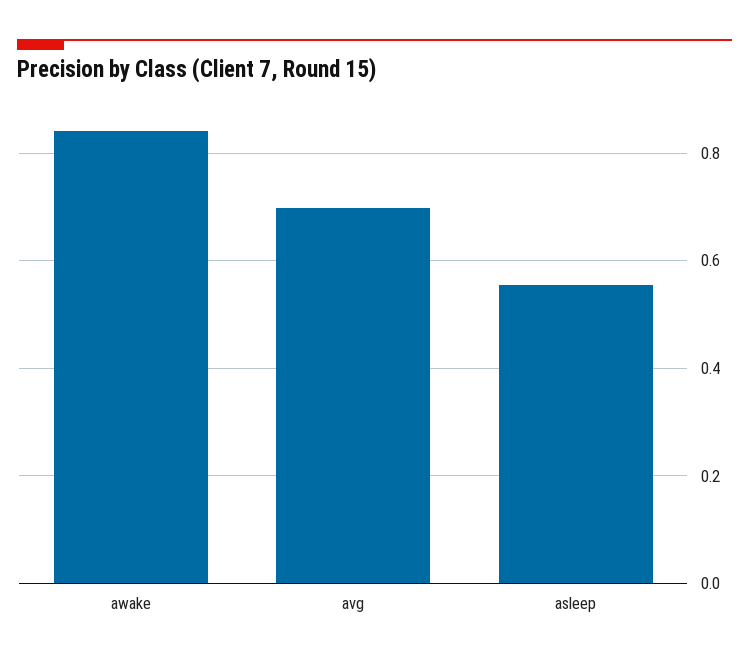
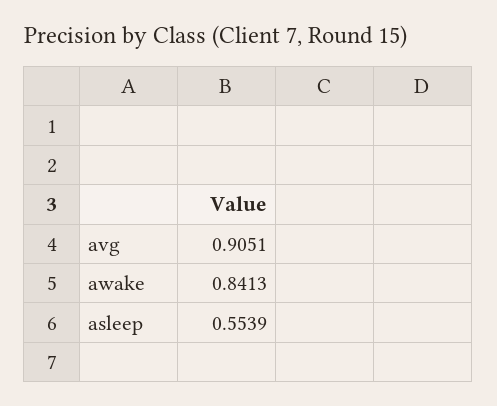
avg: 0.7 -> 0.9051

